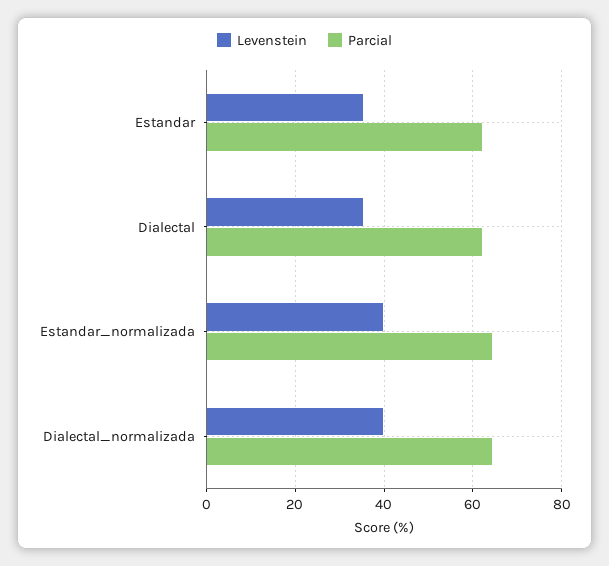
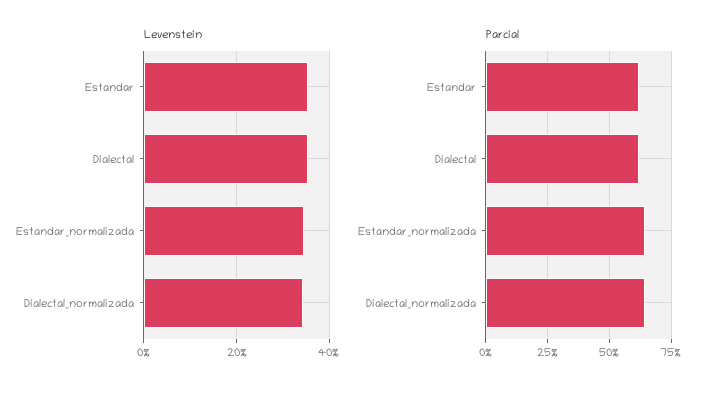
Levenstein, Estandar_normalizada: 40 -> 34
Levenstein, Dialectal_normalizada: 40 -> 34

